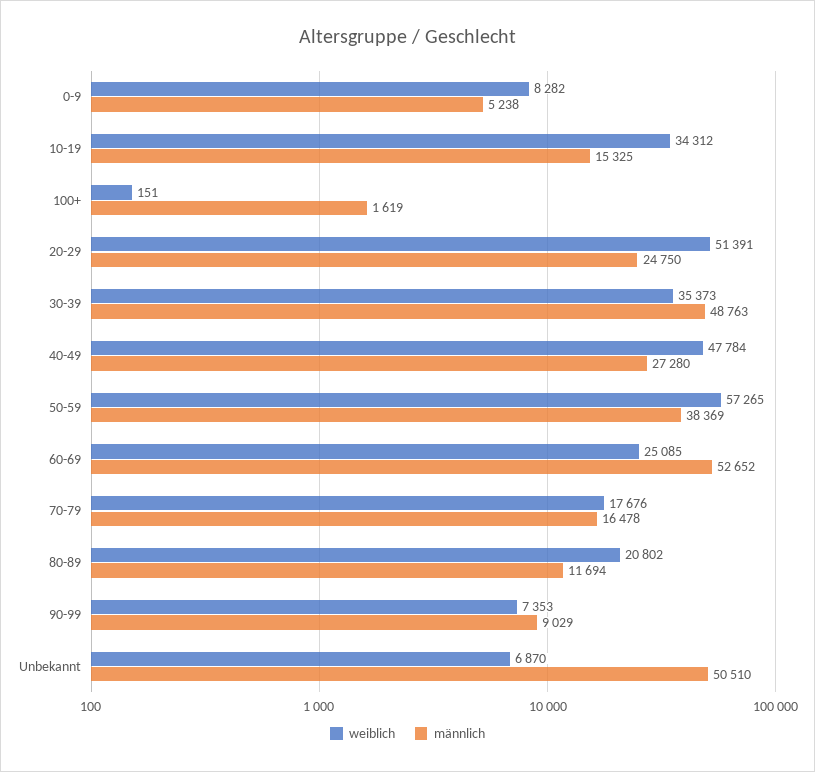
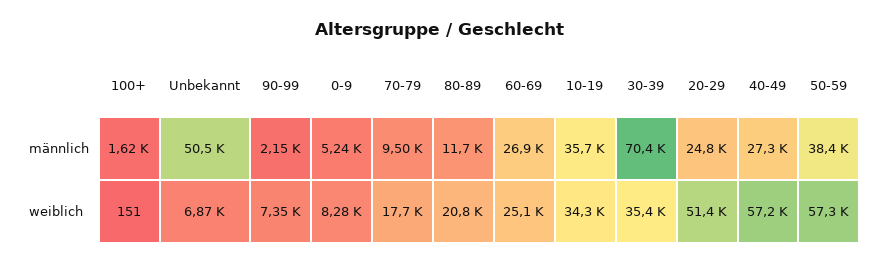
männlich, 10-19: 15325 -> 35700
männlich, 30-39: 48763 -> 70400
weiblich, 40-49: 47784 -> 57200
männlich, 60-69: 52652 -> 26900
männlich, 70-79: 16478 -> 9500
männlich, 90-99: 9029 -> 2150

